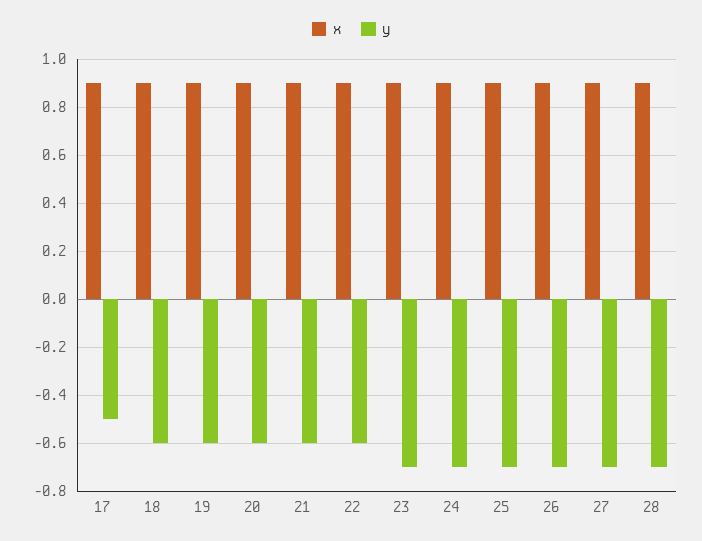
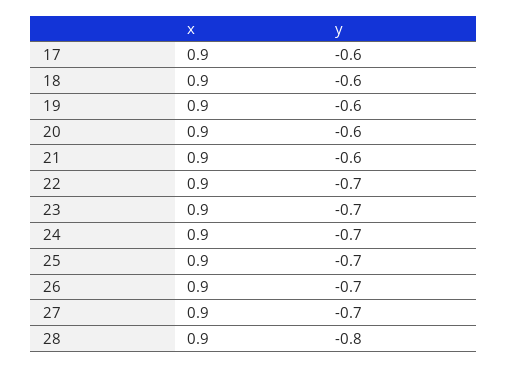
y, 17: -0.5 -> -0.6
y, 22: -0.6 -> -0.7
y, 28: -0.7 -> -0.8

